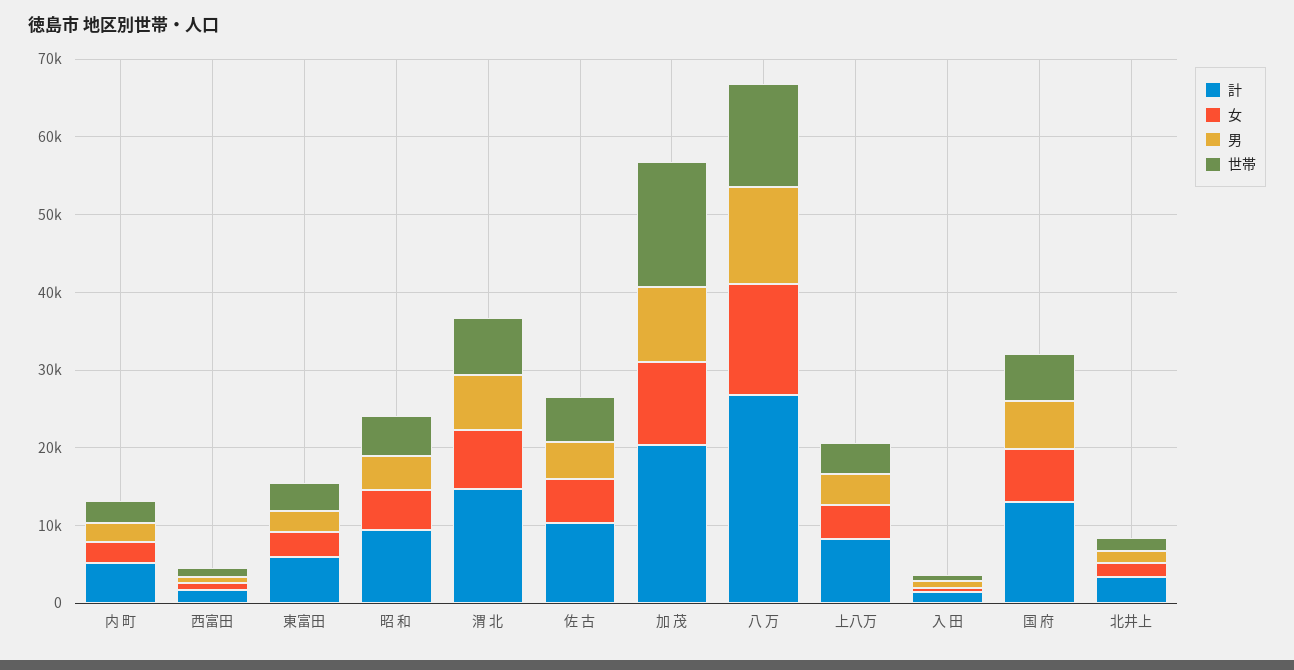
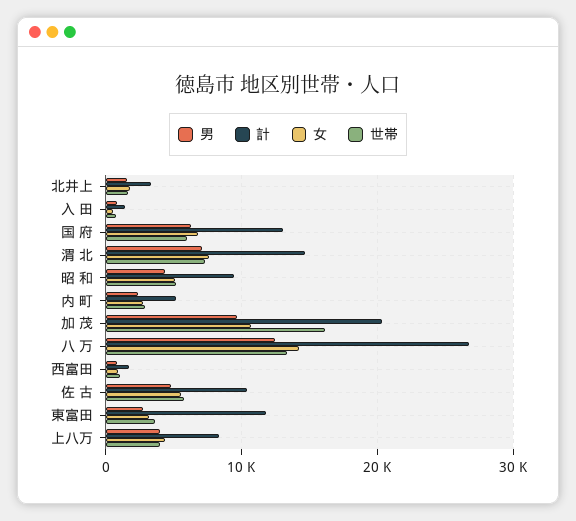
計, 東富田: 6000 -> 12000

